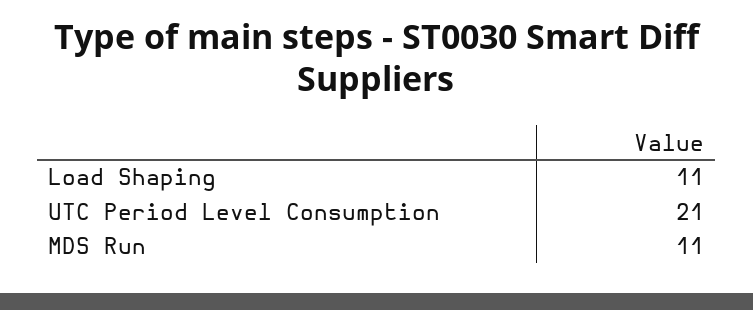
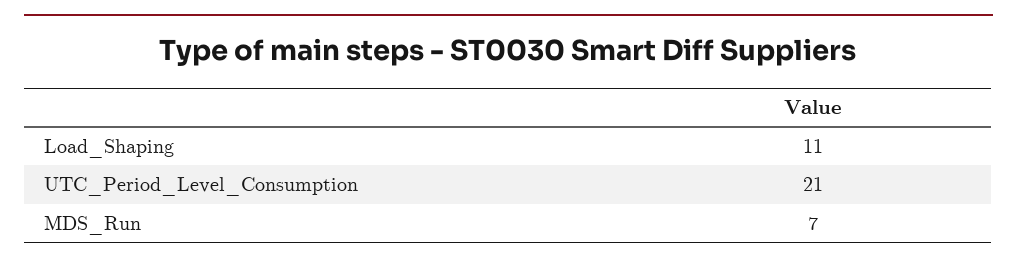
MDS Run: 11 -> 7

